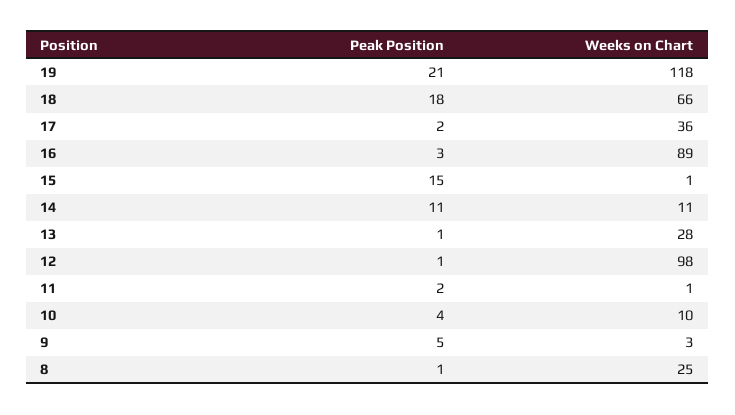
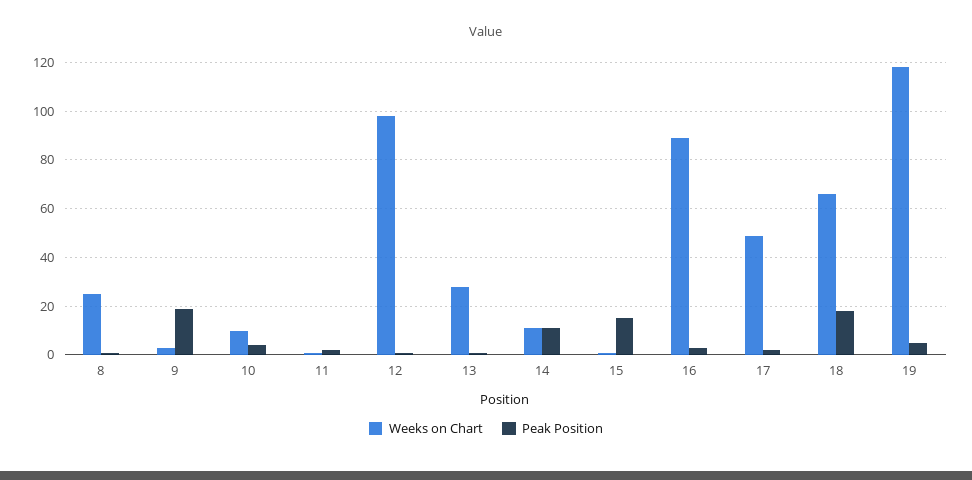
Peak Position, 19: 21 -> 5
Weeks on Chart, 17: 36 -> 50
Peak Position, 9: 5 -> 20

